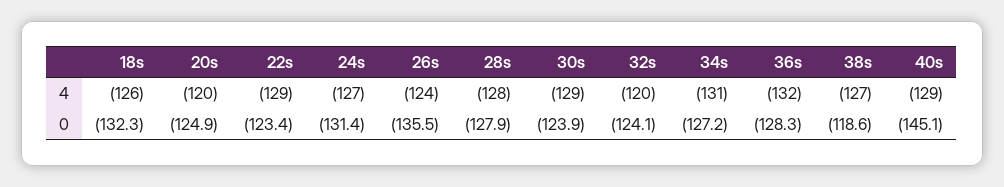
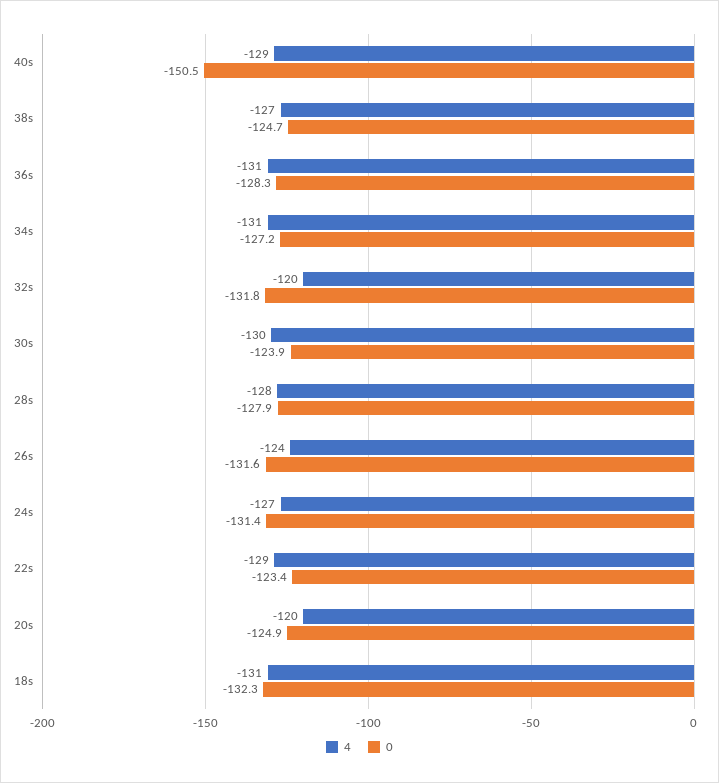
4, 18s: -126 -> -131
4, 30s: -129 -> -130
4, 36s: -132 -> -131
0, 26s: -135.5 -> -131.6
0, 32s: -124.1 -> -131.8
0, 38s: -118.6 -> -124.7
0, 40s: -145.1 -> -150.5

